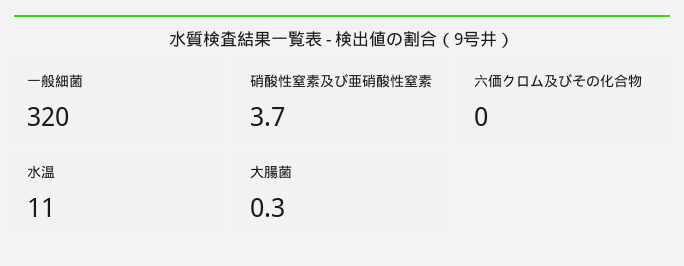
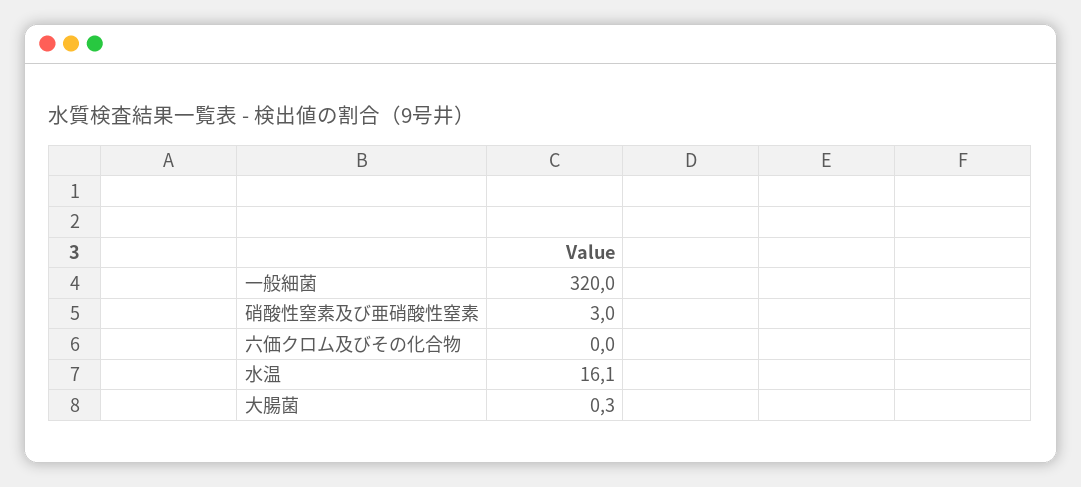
硝酸性窒素及び亜硝酸性窒素: 3.7 -> 3
水温: 11 -> 16.1

